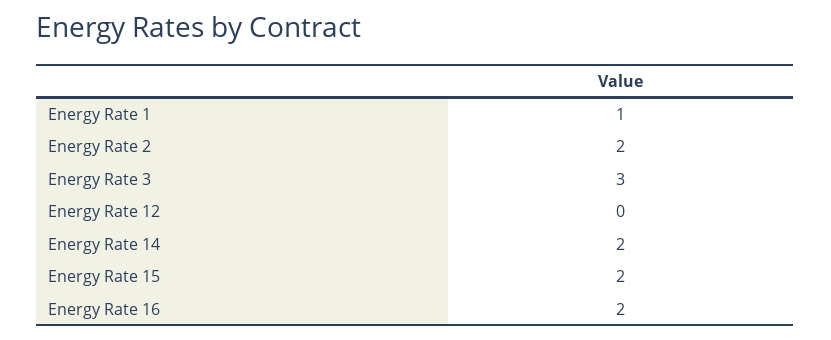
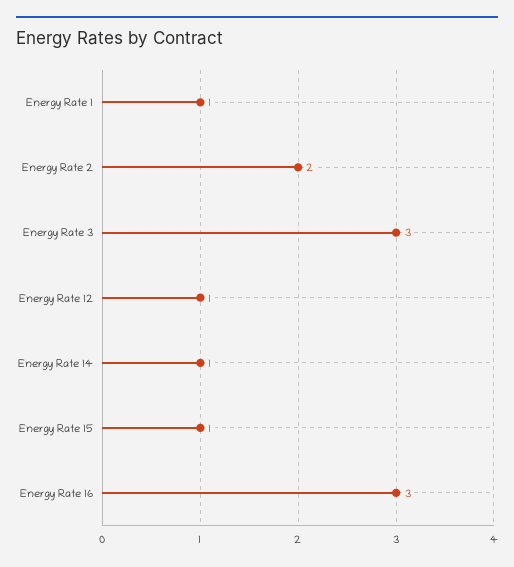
Energy Rate 12: 0 -> 1
Energy Rate 14: 2 -> 1
Energy Rate 15: 2 -> 1
Energy Rate 16: 2 -> 3

